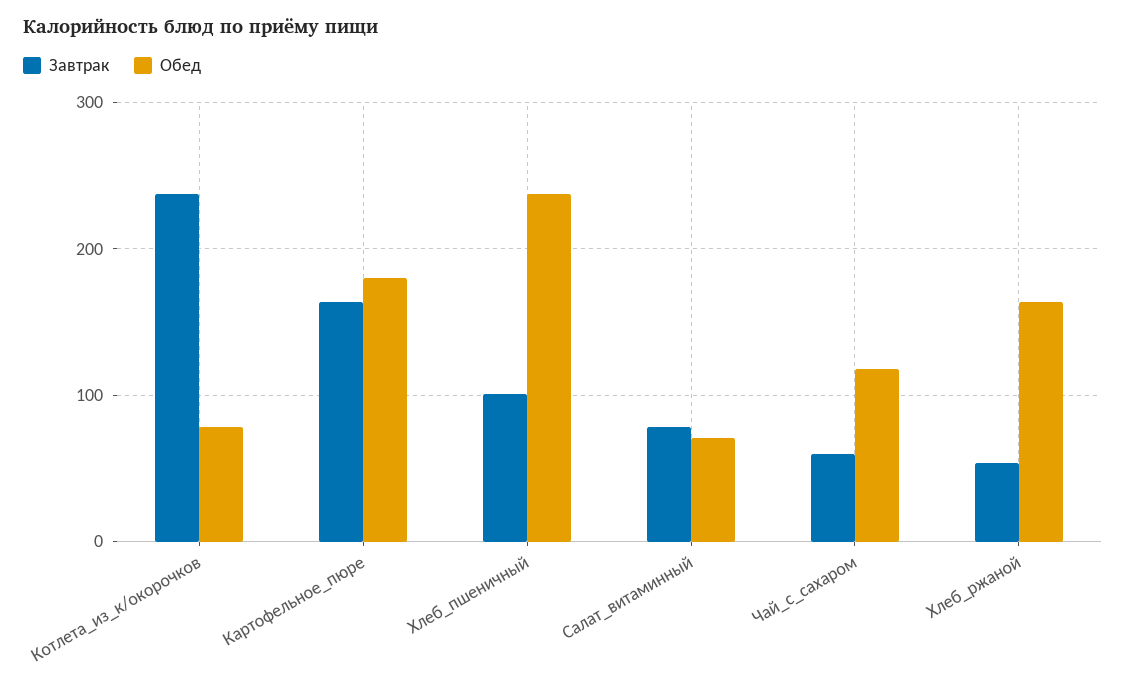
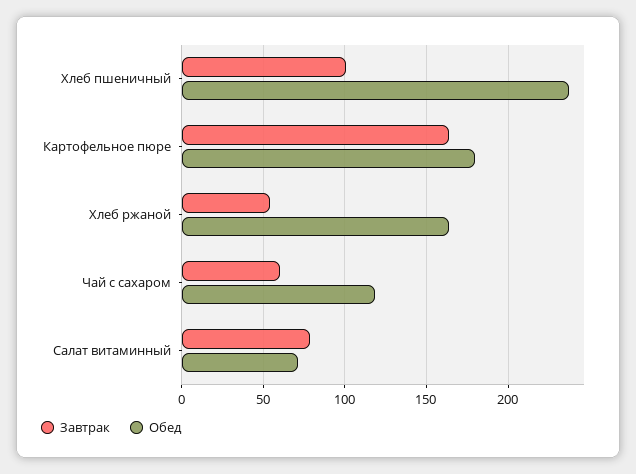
Завтрак, Котлета_из_к/окорочков: 240 -> none
Обед, Котлета_из_к/окорочков: 80 -> none

